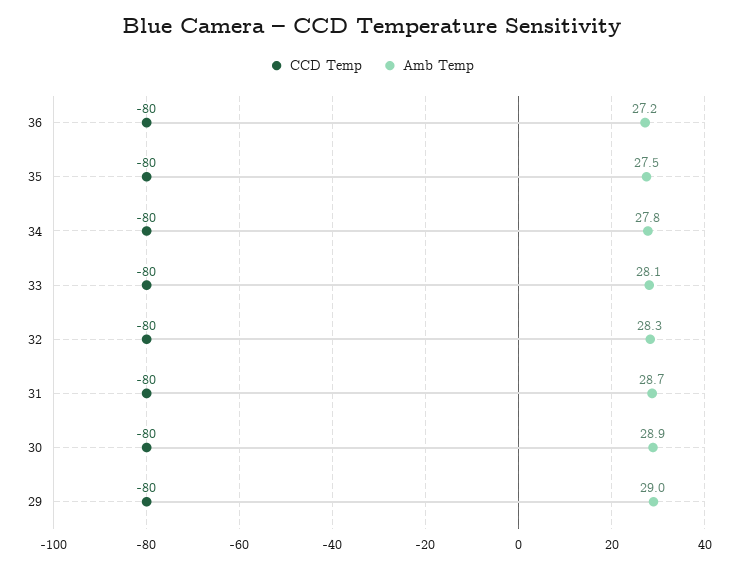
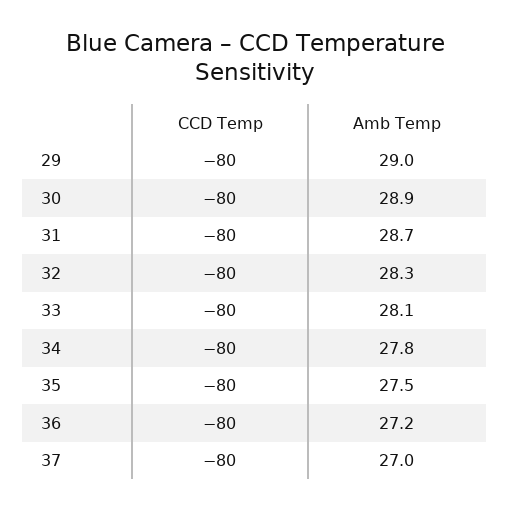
CCD Temp, 37: none -> -80
Amb Temp, 37: none -> 27

